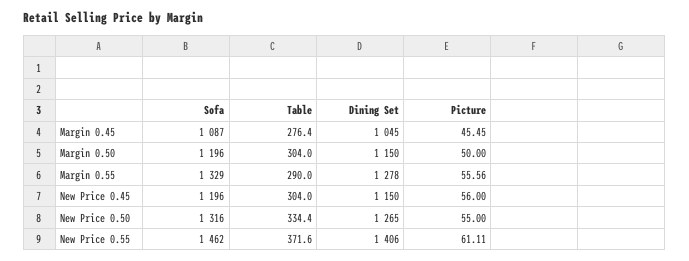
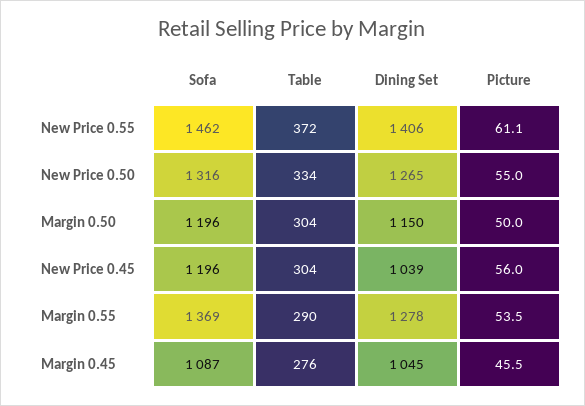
Sofa, Margin 0.55: 1329 -> 1369
Picture, Margin 0.55: 55.56 -> 53.5
Dining Set, New Price 0.45: 1150 -> 1039

